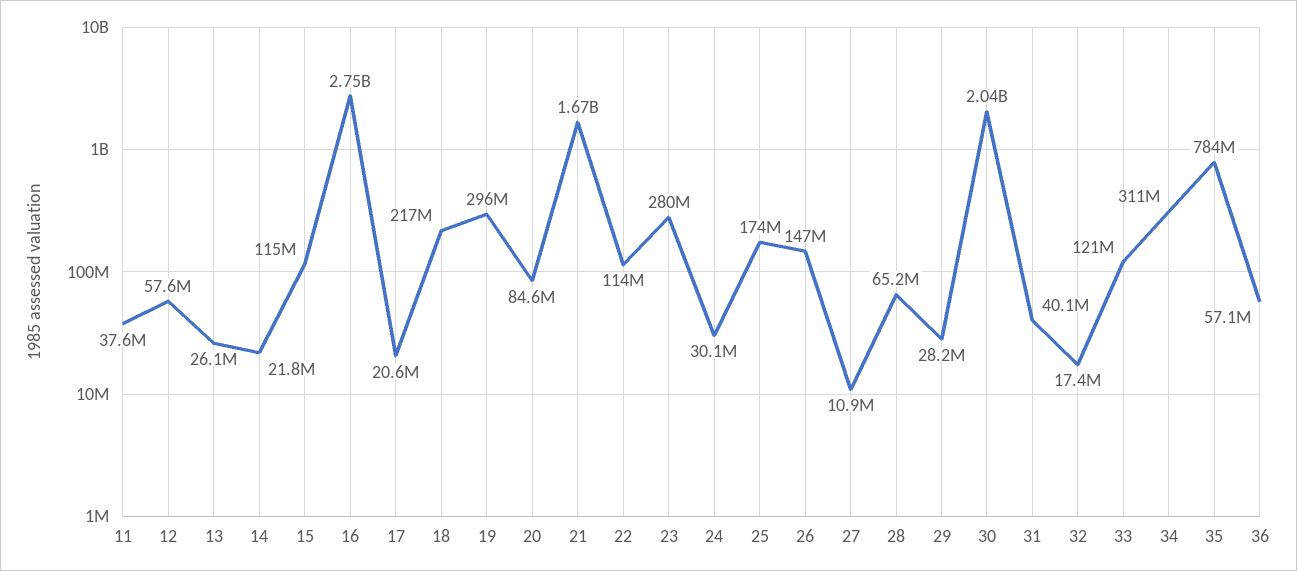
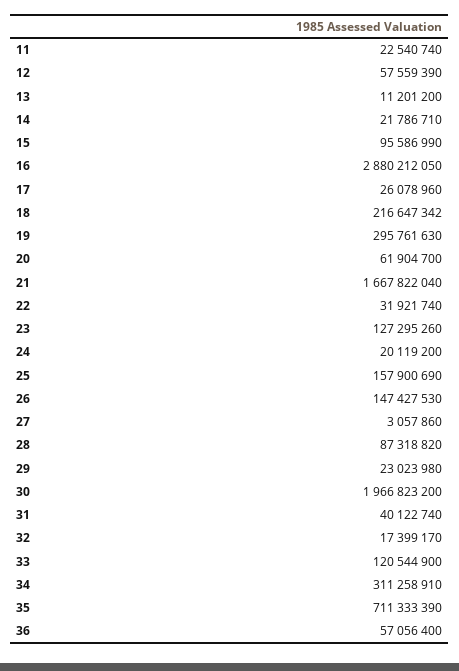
11: 37600000 -> 22540740
13: 26100000 -> 11201200
15: 115000000 -> 95586990
16: 2750000000 -> 2880212050
17: 20600000 -> 26078960
20: 84600000 -> 61904700
22: 114000000 -> 31921740
23: 280000000 -> 127295260
24: 30100000 -> 20119200
25: 174000000 -> 157900690
27: 10900000 -> 3057860
28: 65200000 -> 87318820
29: 28200000 -> 23023980
30: 2040000000 -> 1966823200
35: 784000000 -> 711333390

